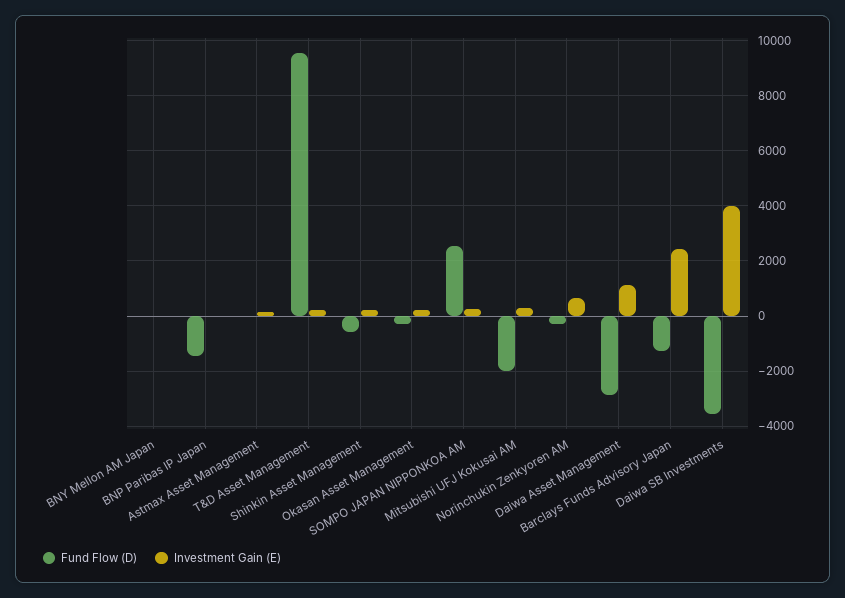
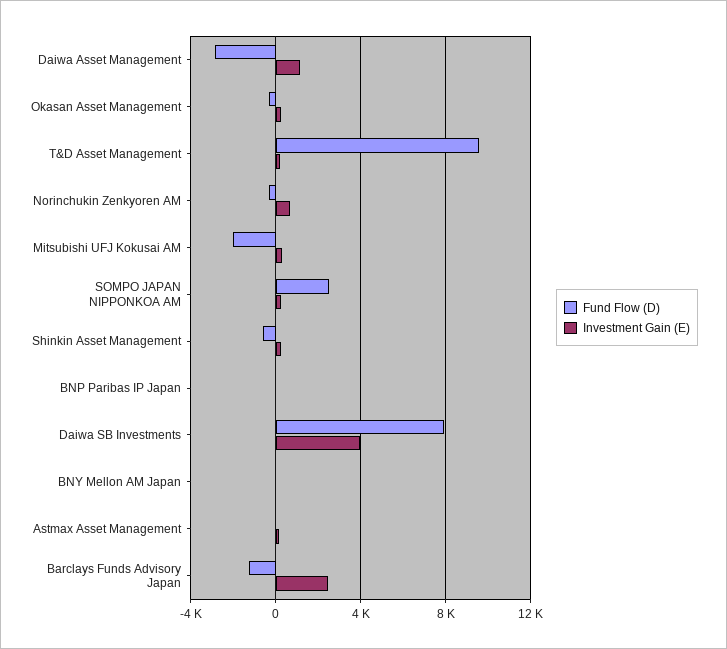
Fund Flow (D), BNP Paribas IP Japan: -1500 -> 0
Fund Flow (D), Daiwa SB Investments: -3500 -> 8000

